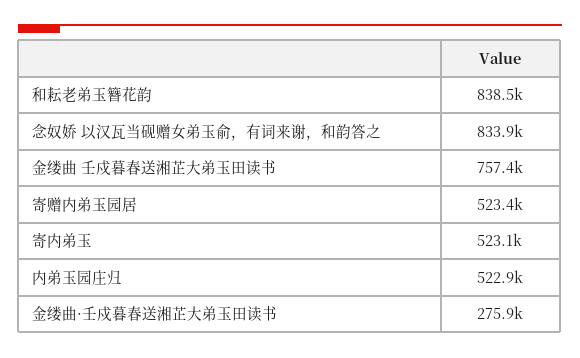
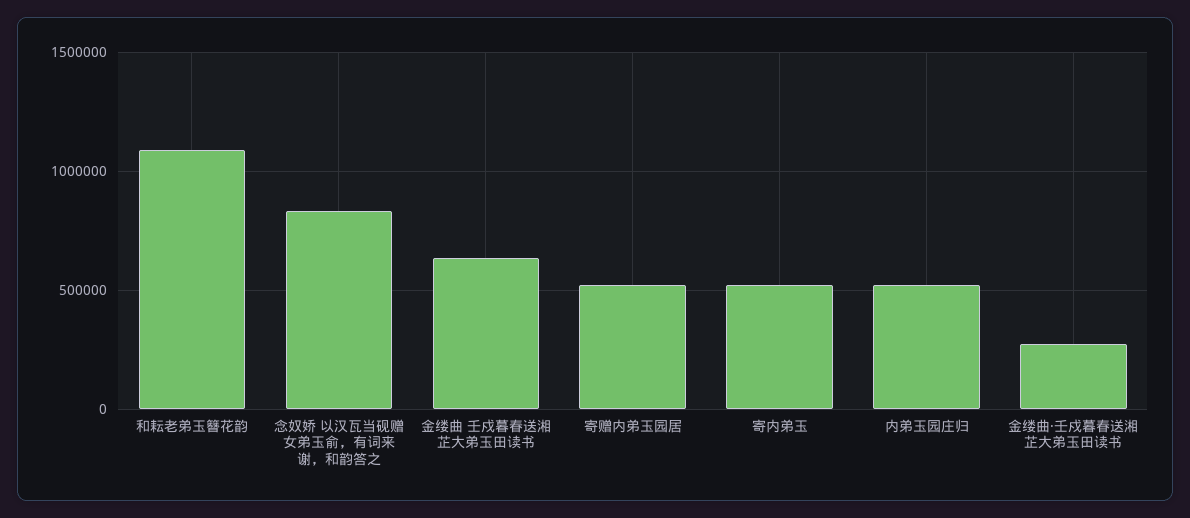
和耘老弟玉簪花韵: 838500 -> 1100000
金缕曲 壬戍暮春送湘芷大弟玉田读书: 757400 -> 650000

